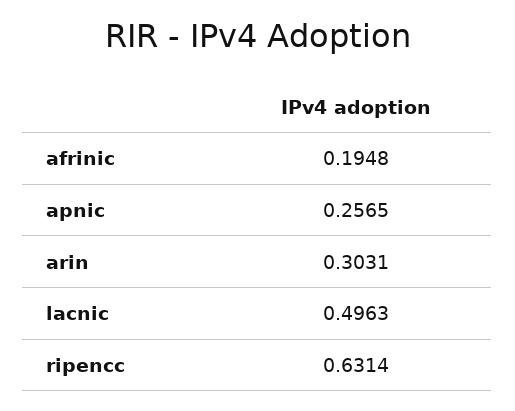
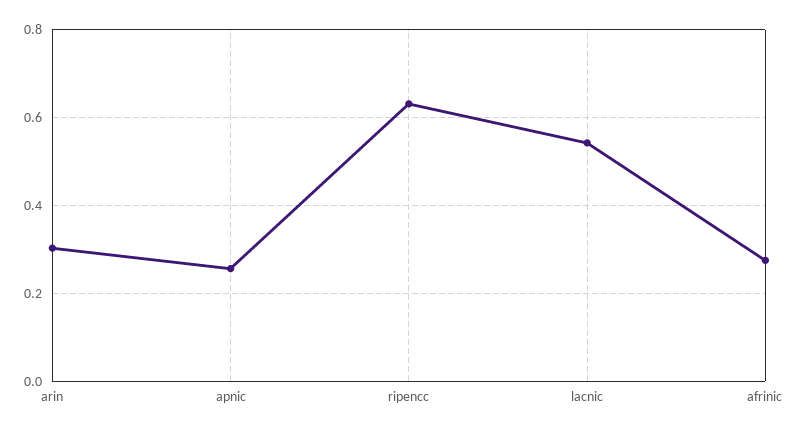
afrinic: 0.1948 -> 0.28
lacnic: 0.4963 -> 0.54

